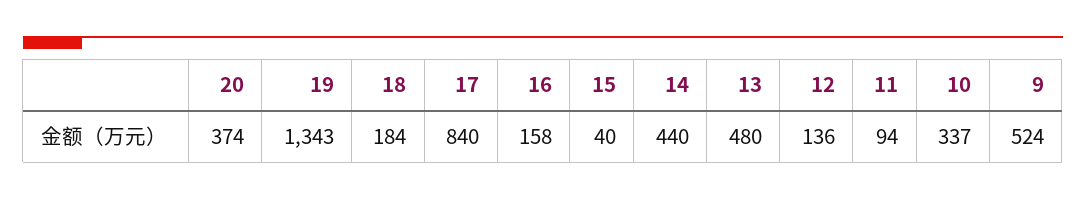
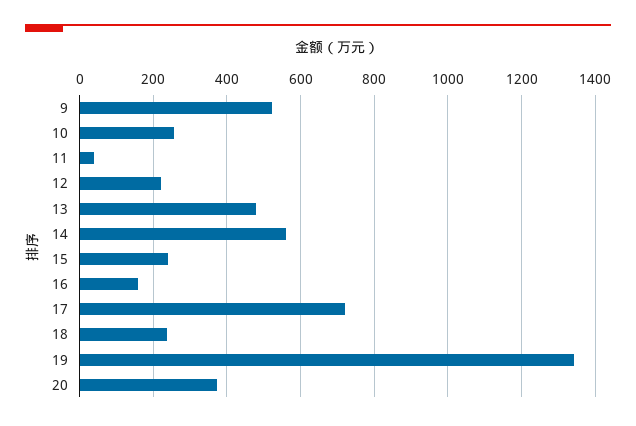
18: 184 -> 240
17: 840 -> 720
15: 40 -> 240
14: 440 -> 560
12: 136 -> 220
11: 94 -> 40
10: 337 -> 260

